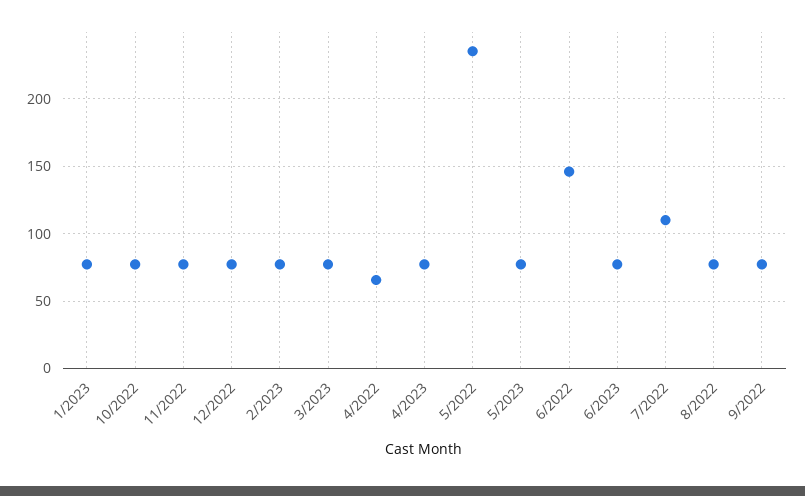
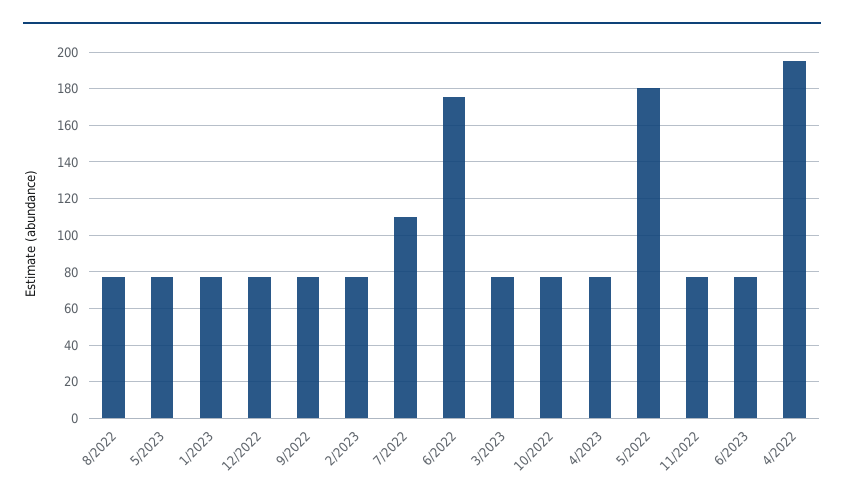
4/2022: 65 -> 195
5/2022: 235 -> 180
6/2022: 145 -> 175

